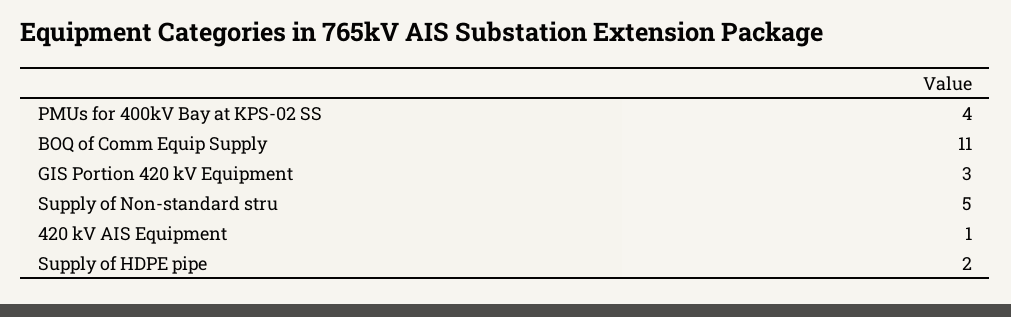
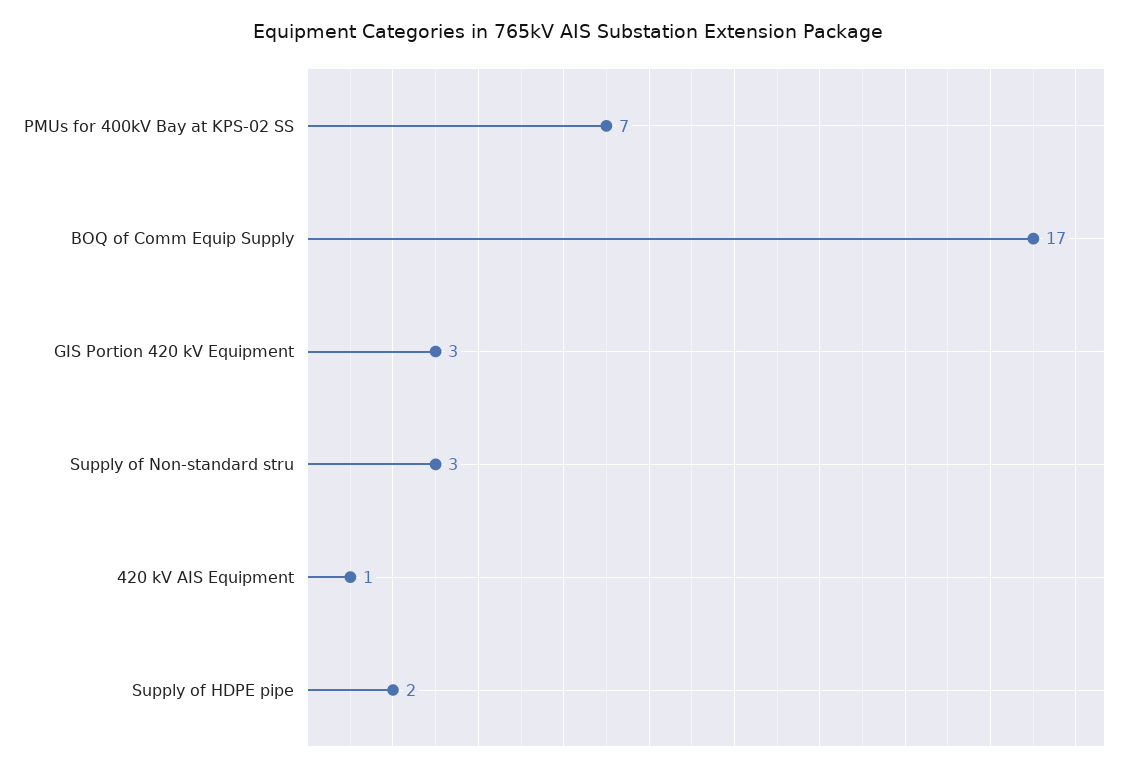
PMUs for 400kV Bay at KPS-02 SS: 4 -> 7
BOQ of Comm Equip Supply: 11 -> 17
Supply of Non-standard stru: 5 -> 3

